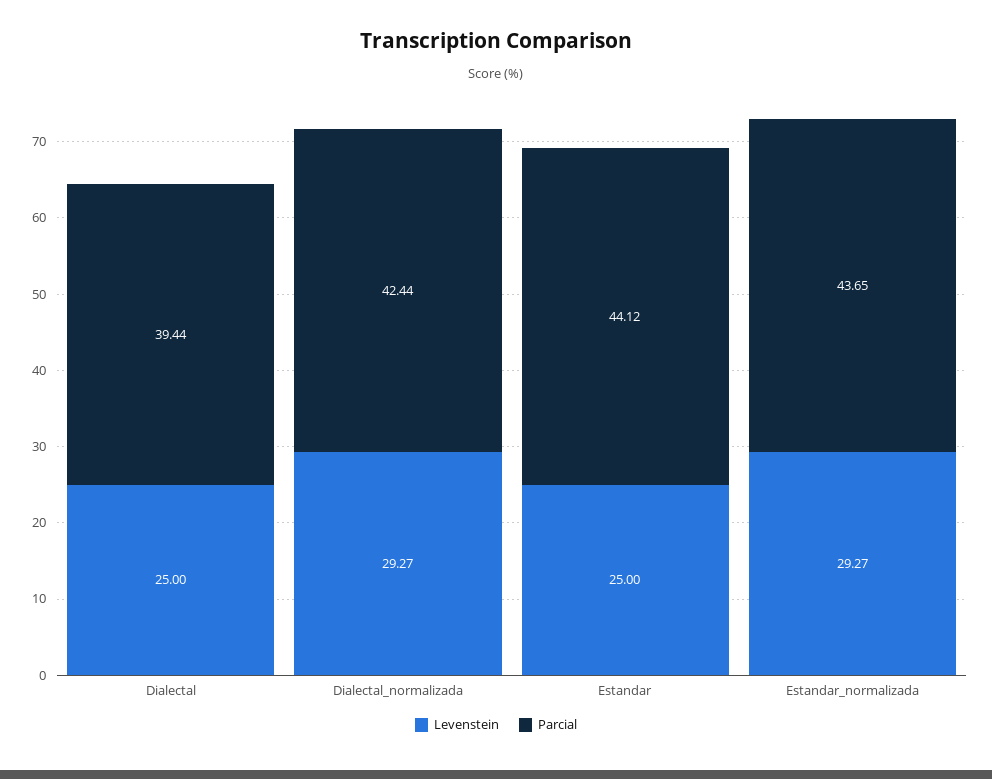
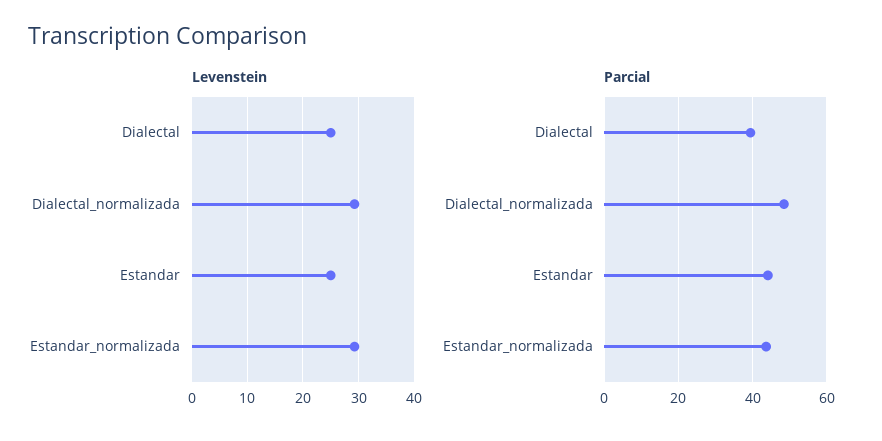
Parcial, Dialectal_normalizada: 42.44 -> 48

